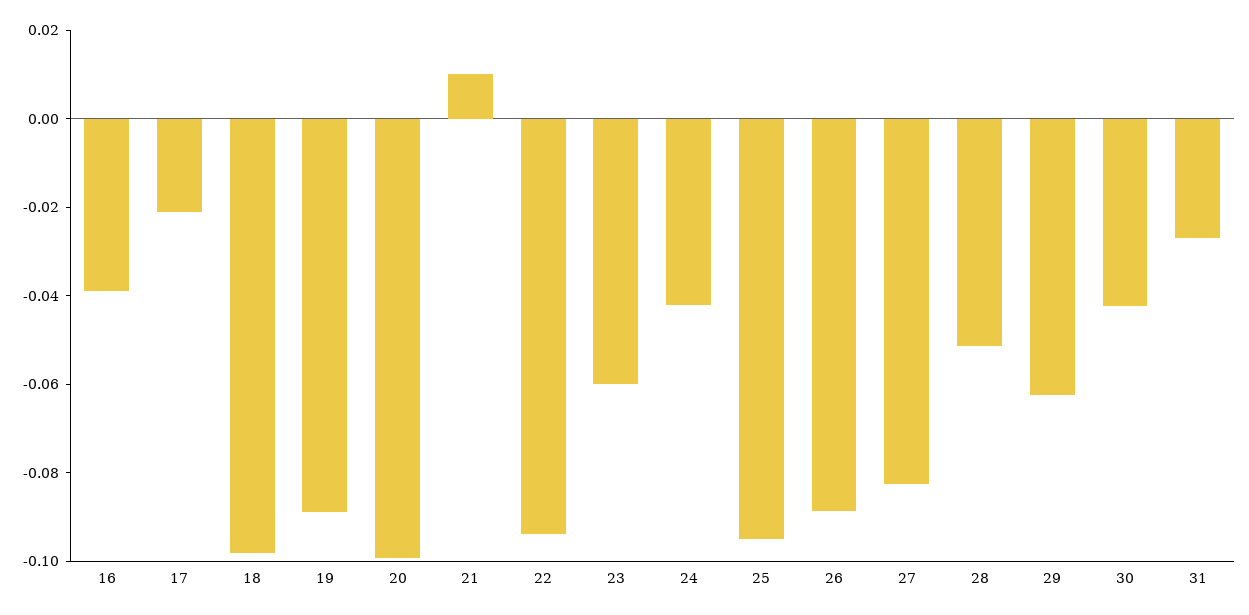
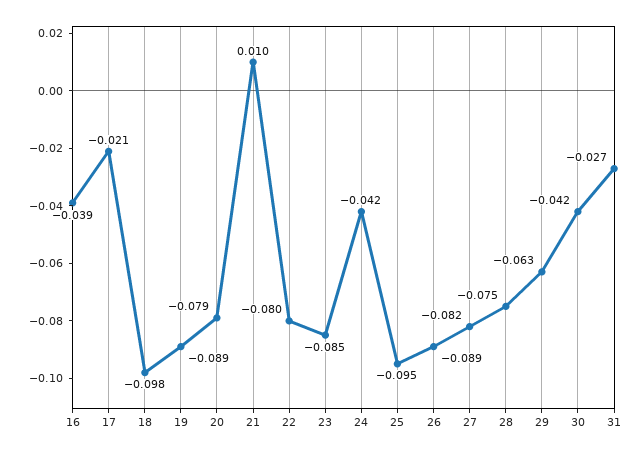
20: -0.1 -> -0.079
22: -0.095 -> -0.08
23: -0.06 -> -0.085
28: -0.05 -> -0.075

